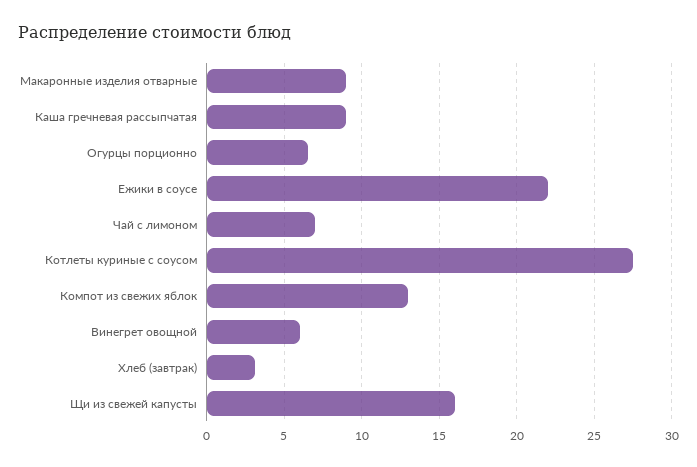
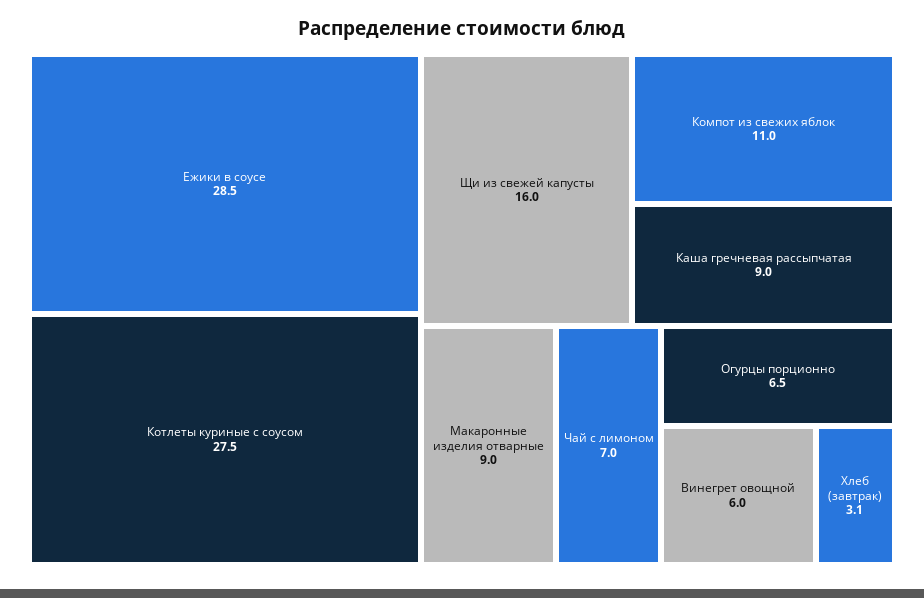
Ежики в соусе: 22 -> 28.5
Компот из свежих яблок: 13 -> 11

